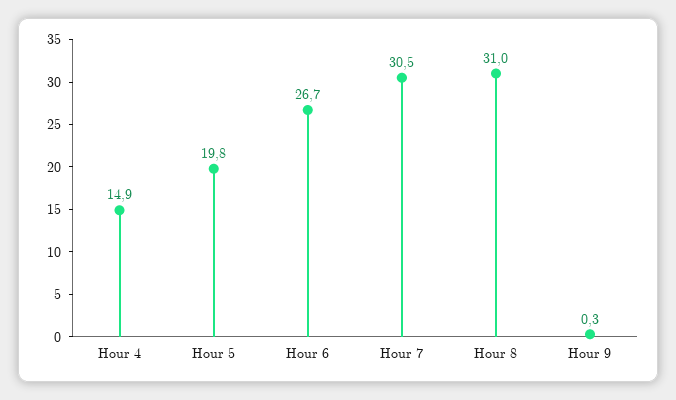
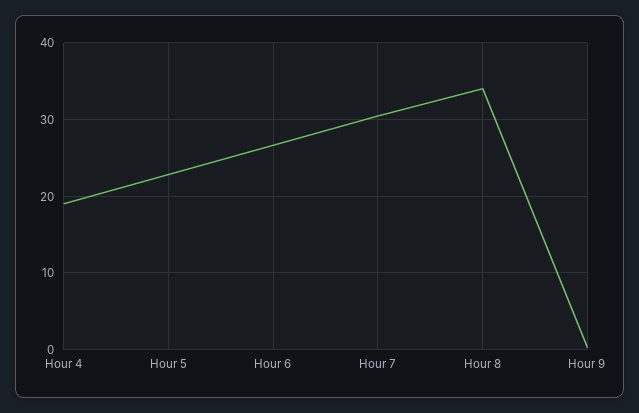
Hour 4: 14.9 -> 19
Hour 5: 19.8 -> 23
Hour 8: 31 -> 34

